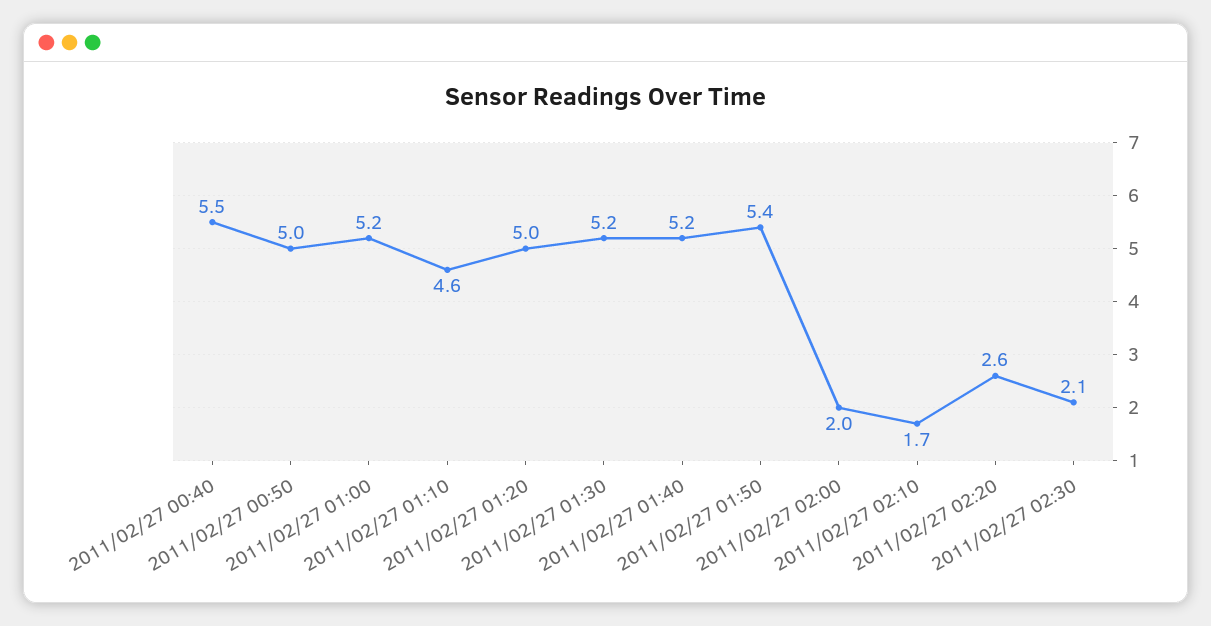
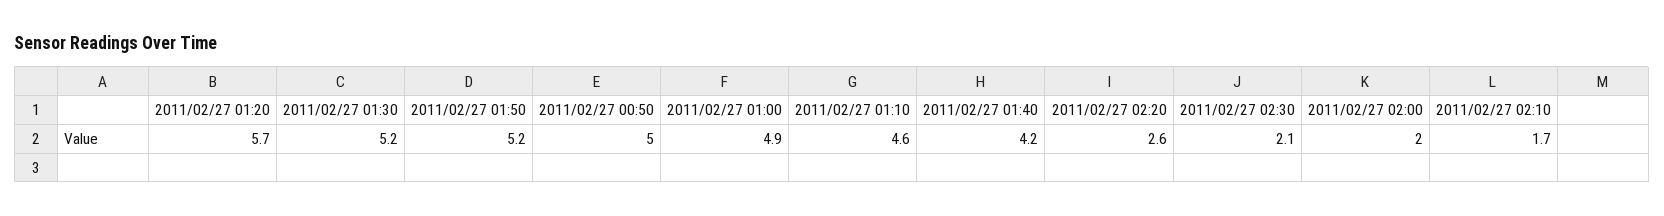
2011/02/27 00:40: 5.5 -> none
2011/02/27 01:00: 5.2 -> 4.9
2011/02/27 01:20: 5 -> 5.7
2011/02/27 01:40: 5.2 -> 4.2
2011/02/27 01:50: 5.4 -> 5.2

